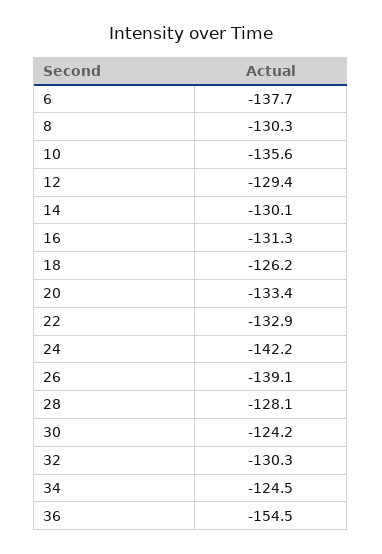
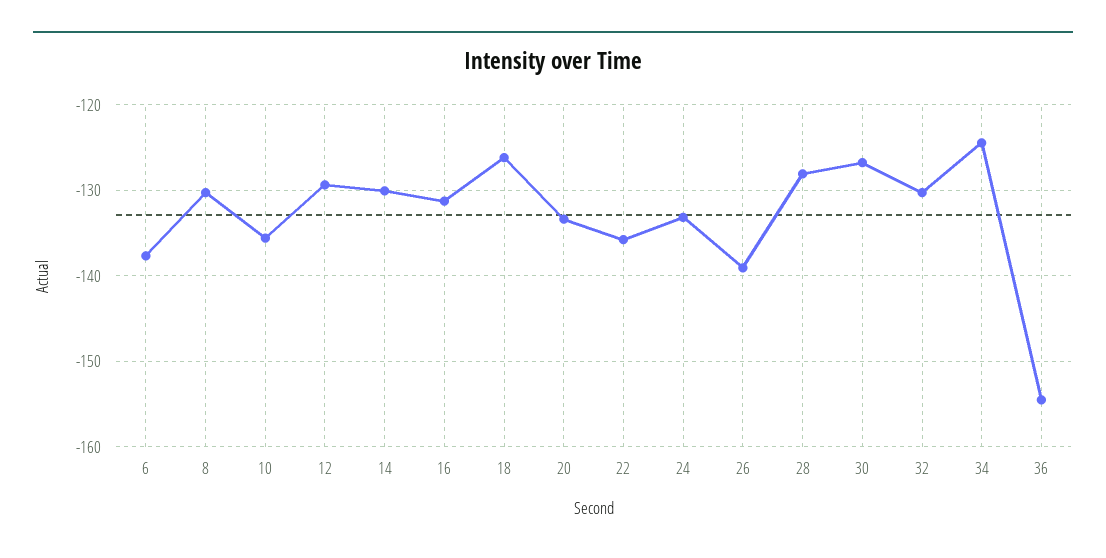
22: -132.9 -> -136
24: -142.2 -> -133
30: -124.2 -> -127

